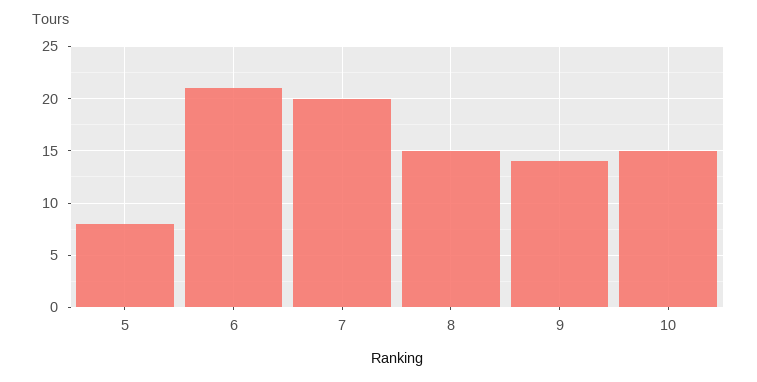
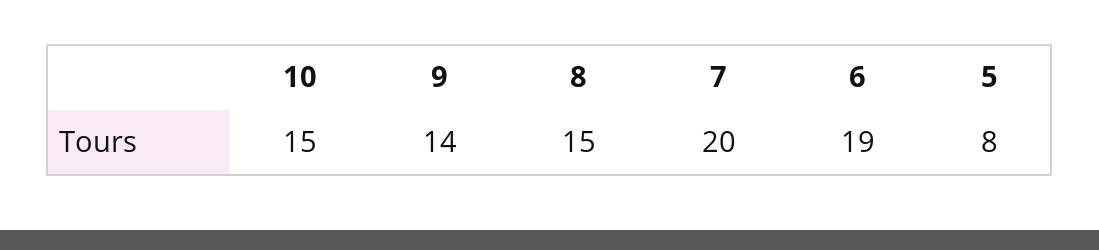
6: 21 -> 19

